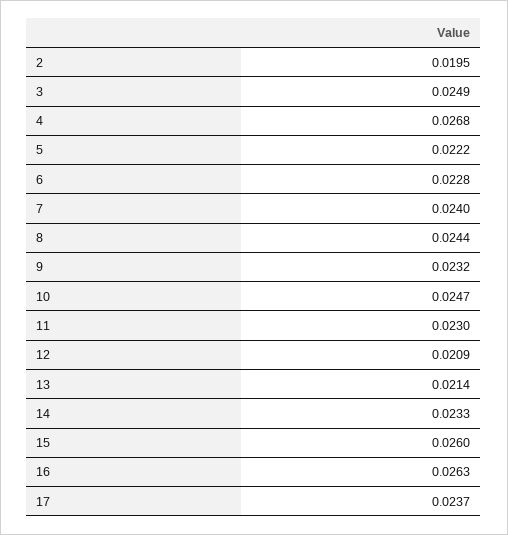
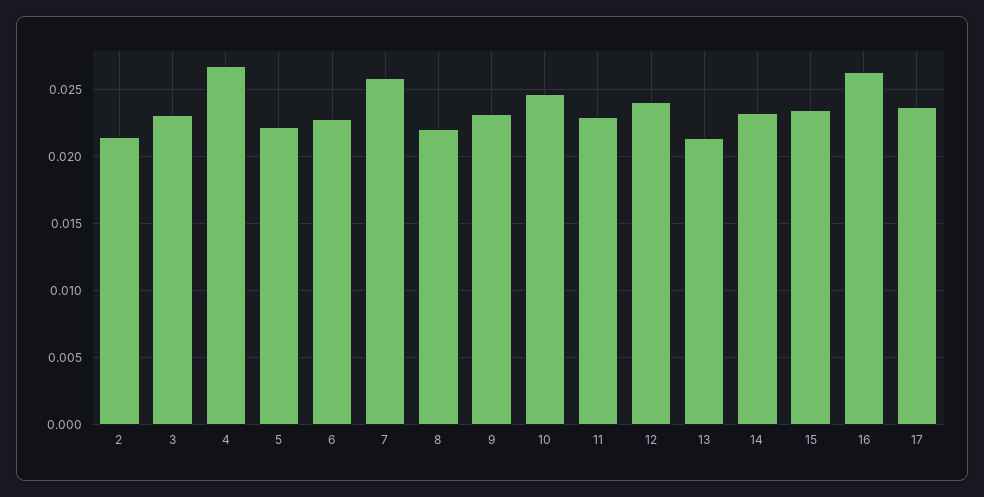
2: 0.0195 -> 0.0215
3: 0.0249 -> 0.023
7: 0.024 -> 0.026
8: 0.0244 -> 0.022
12: 0.0209 -> 0.024
15: 0.026 -> 0.0235

